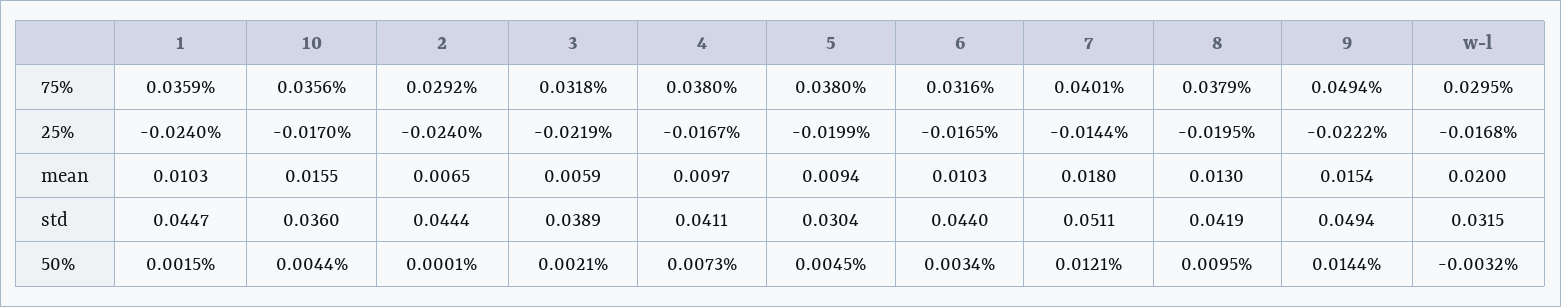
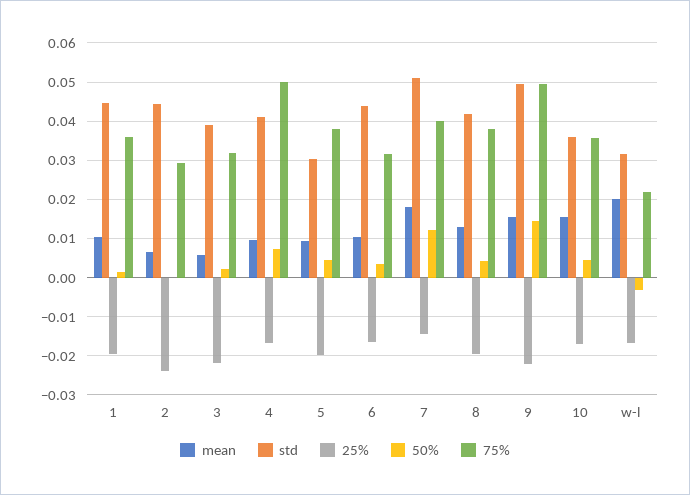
75%, 4: 0.038 -> 0.05
75%, w-l: 0.0295 -> 0.022
25%, 1: -0.024 -> -0.02
50%, 8: 0.0095 -> 0.004

